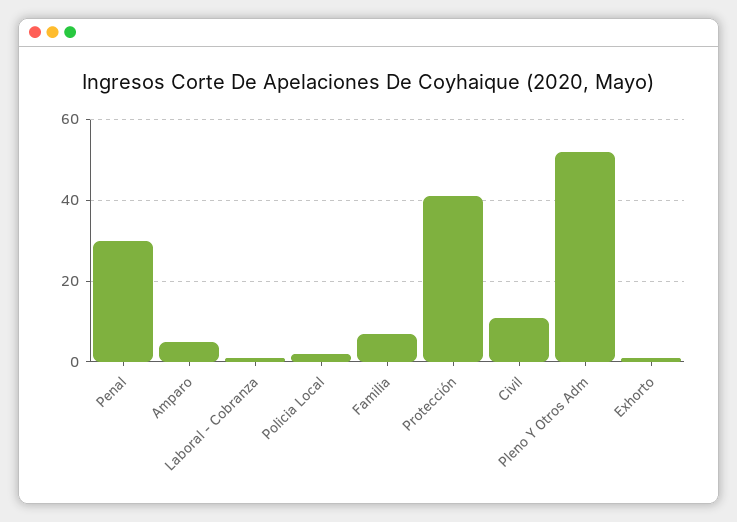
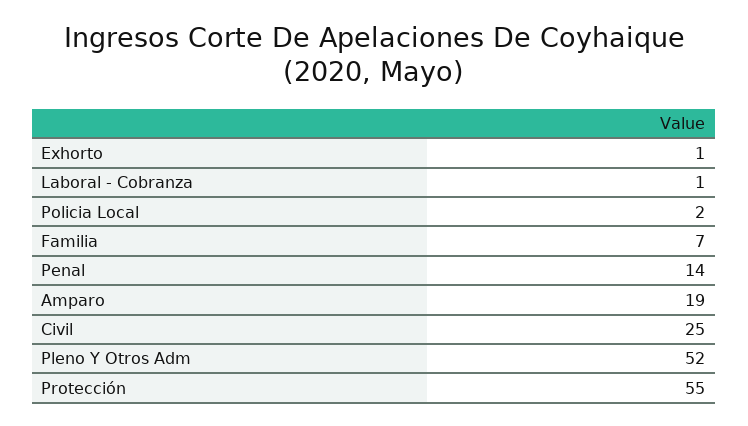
Penal: 30 -> 14
Amparo: 5 -> 19
Protección: 40 -> 55
Civil: 10 -> 25

